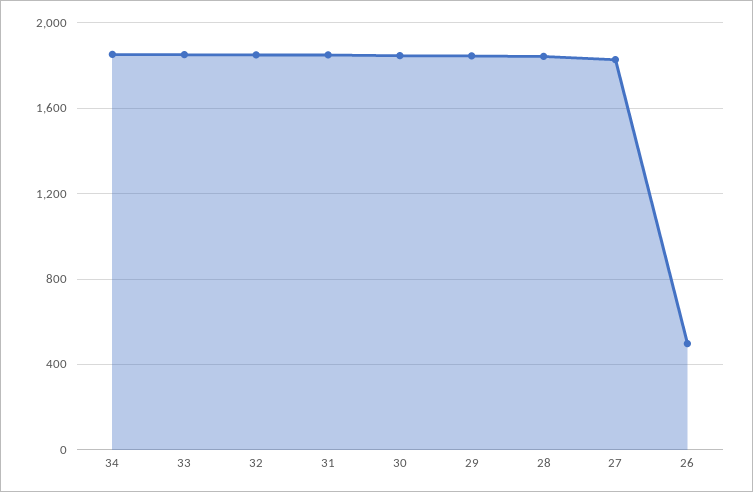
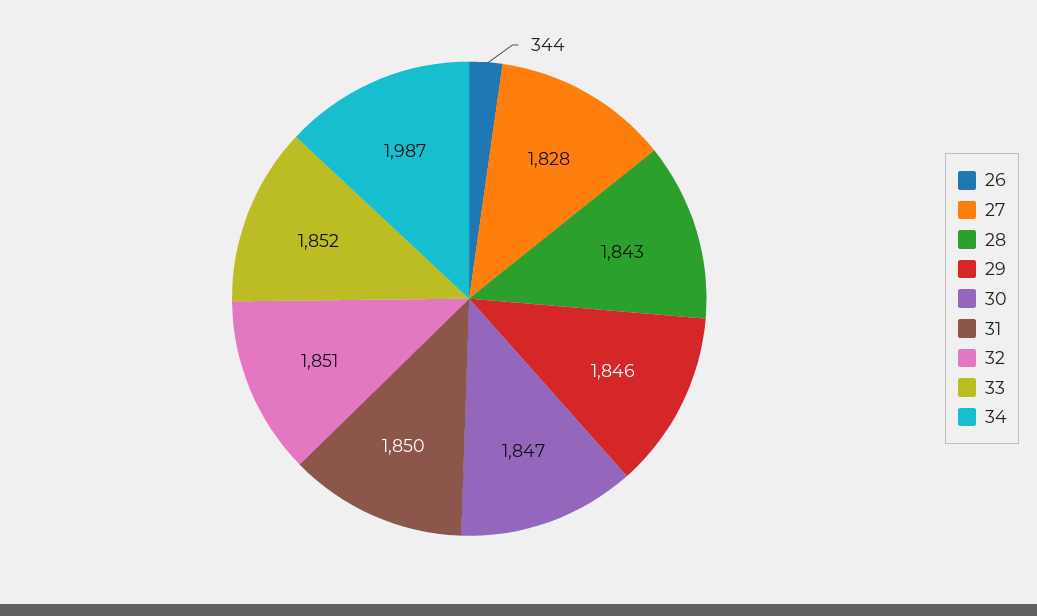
34: 1850 -> 1987
26: 500 -> 344

